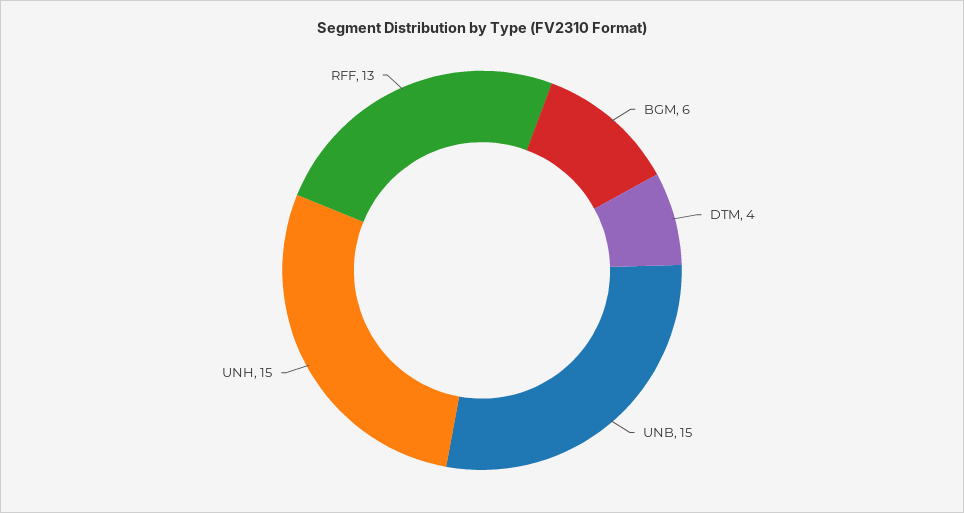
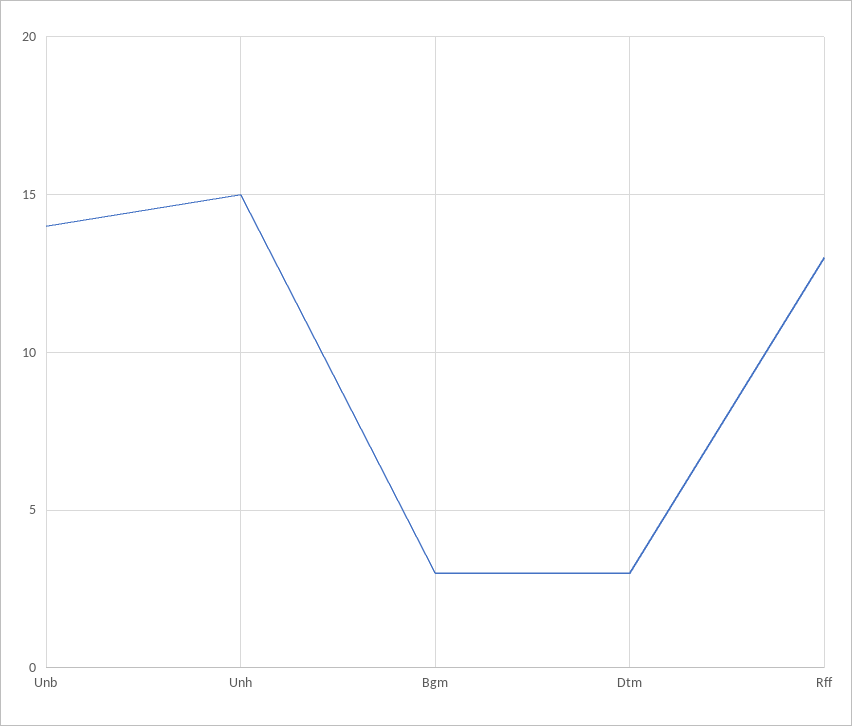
BGM: 6 -> 3
DTM: 4 -> 3
UNB: 15 -> 14

